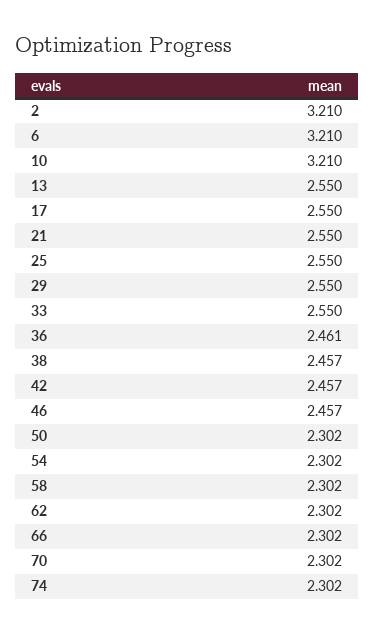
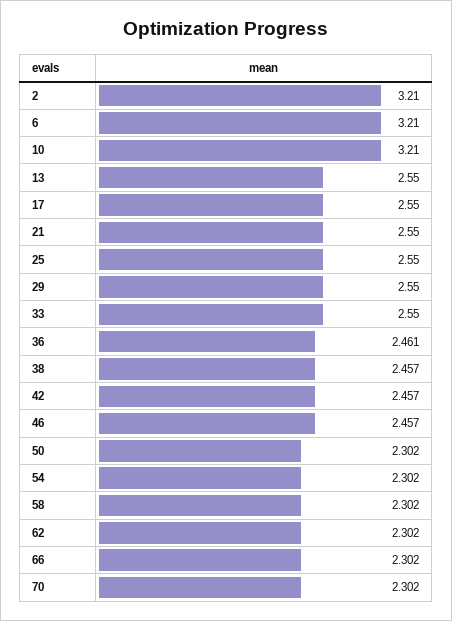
74: 2.302 -> none

